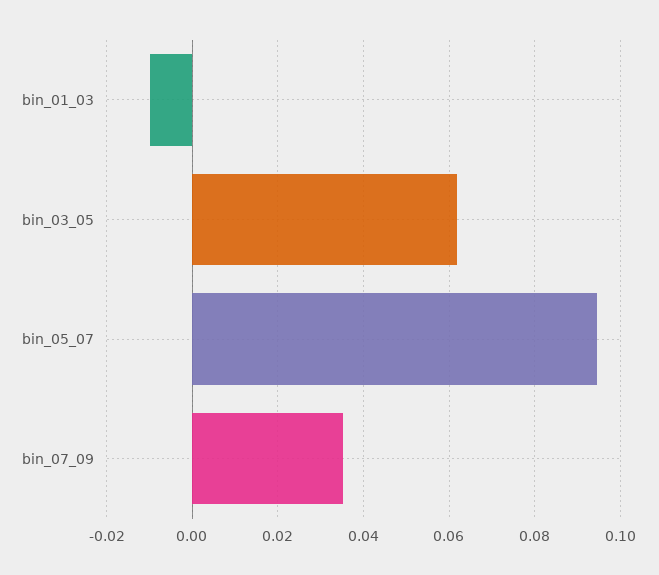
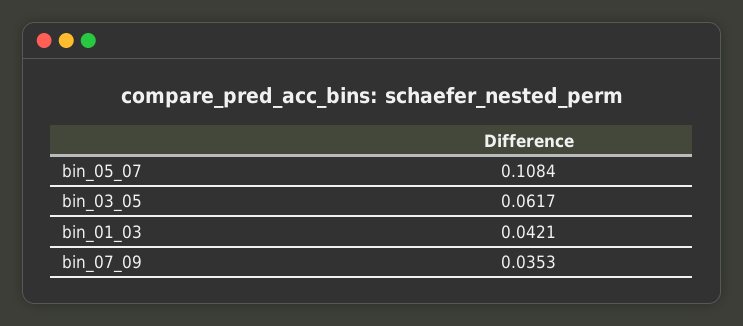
bin_01_03: -0.01 -> 0.0421
bin_05_07: 0.094 -> 0.1084

